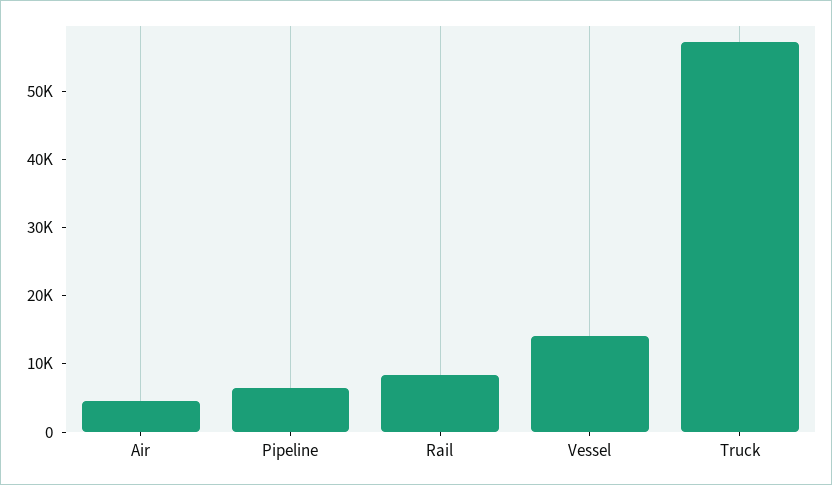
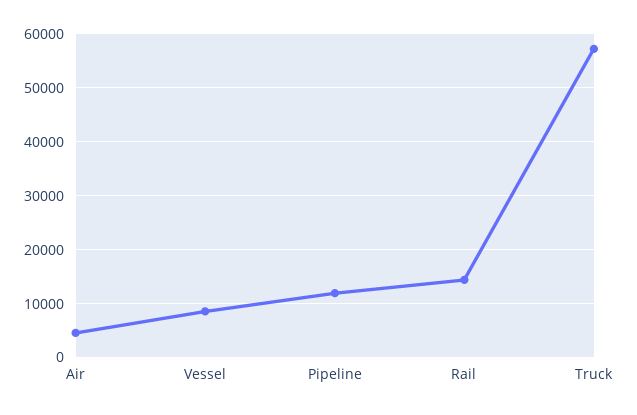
Pipeline: 6000 -> 12000
Rail: 8000 -> 14000
Vessel: 14000 -> 8000

